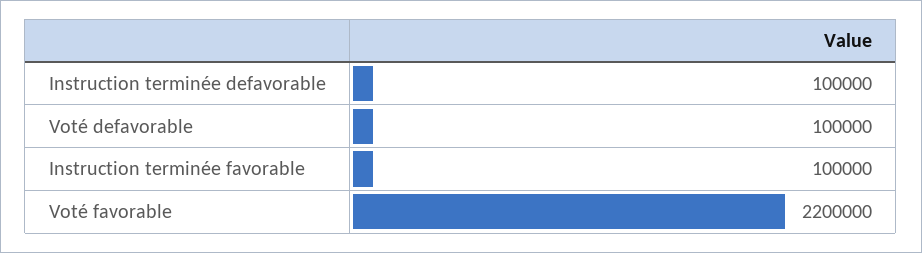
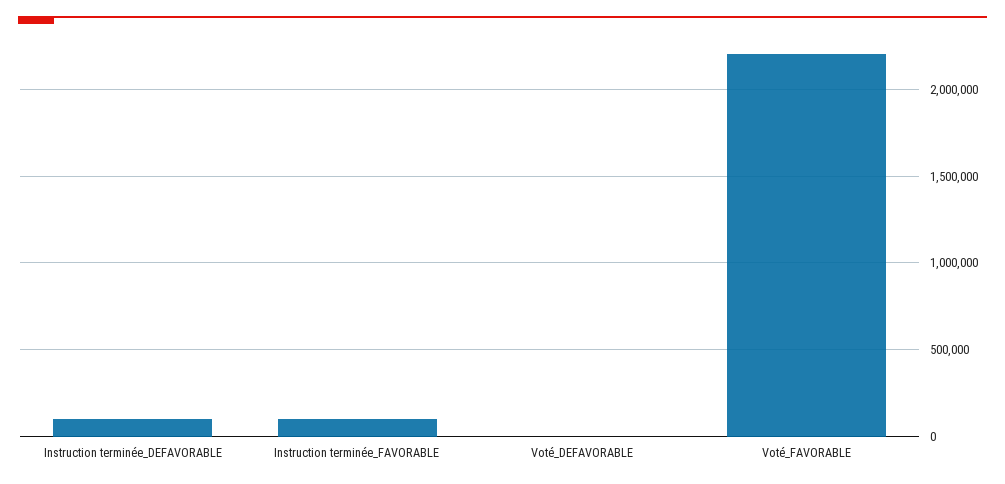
Voté defavorable: 100000 -> 0

